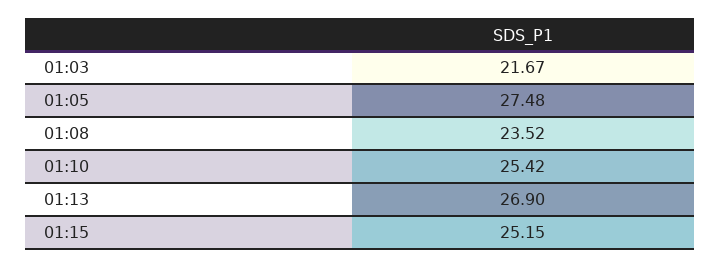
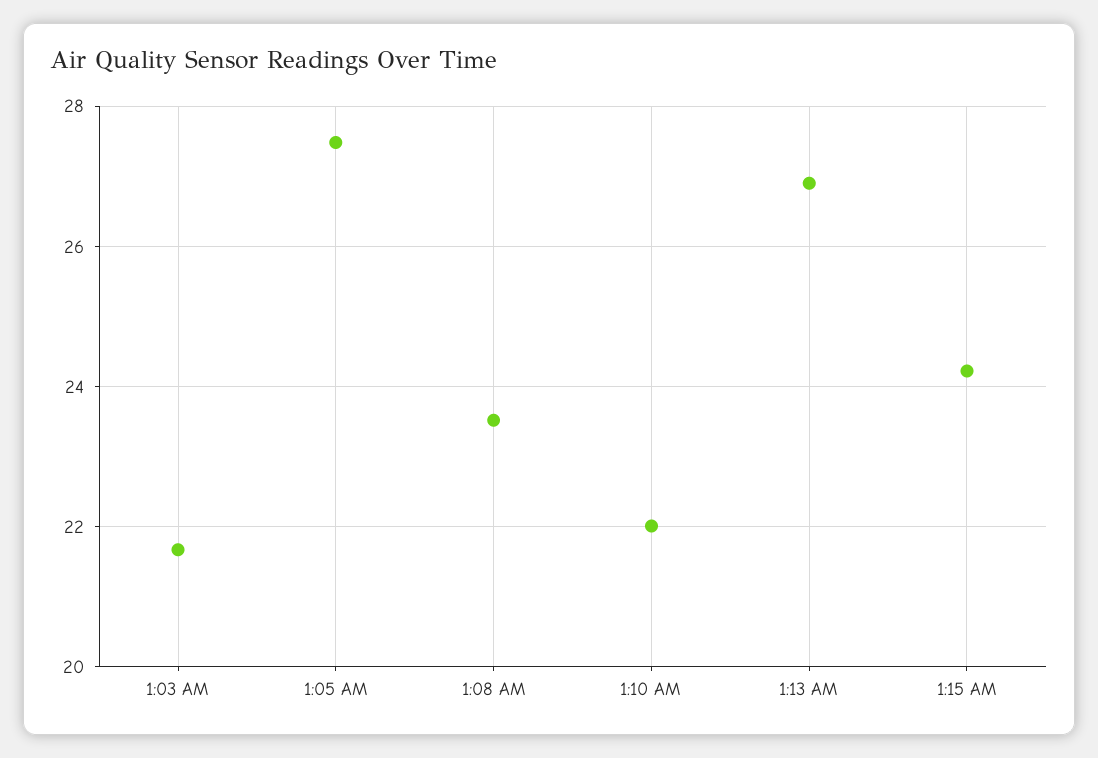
01:10: 25.42 -> 22
01:15: 25.15 -> 24.2

